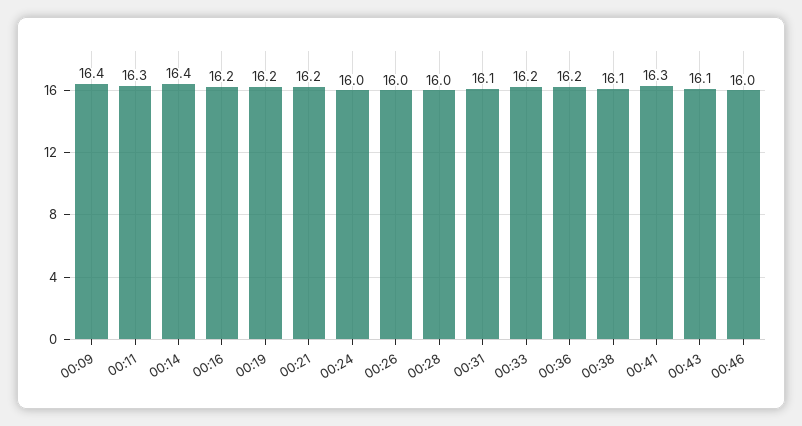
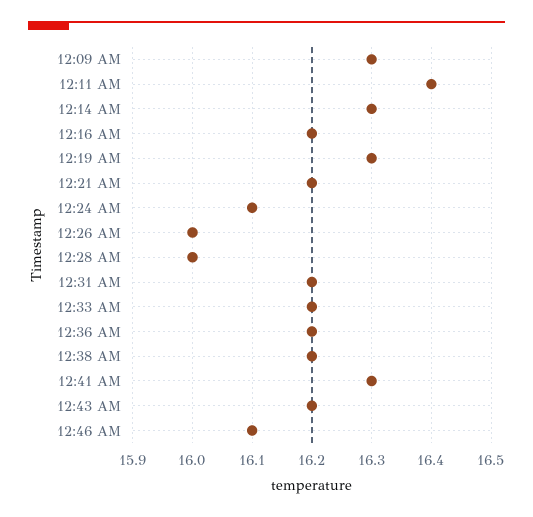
00:09: 16.4 -> 16.3
00:11: 16.3 -> 16.4
00:14: 16.4 -> 16.3
00:19: 16.2 -> 16.3
00:24: 16 -> 16.1
00:31: 16.1 -> 16.2
00:38: 16.1 -> 16.2
00:43: 16.1 -> 16.2
00:46: 16 -> 16.1

